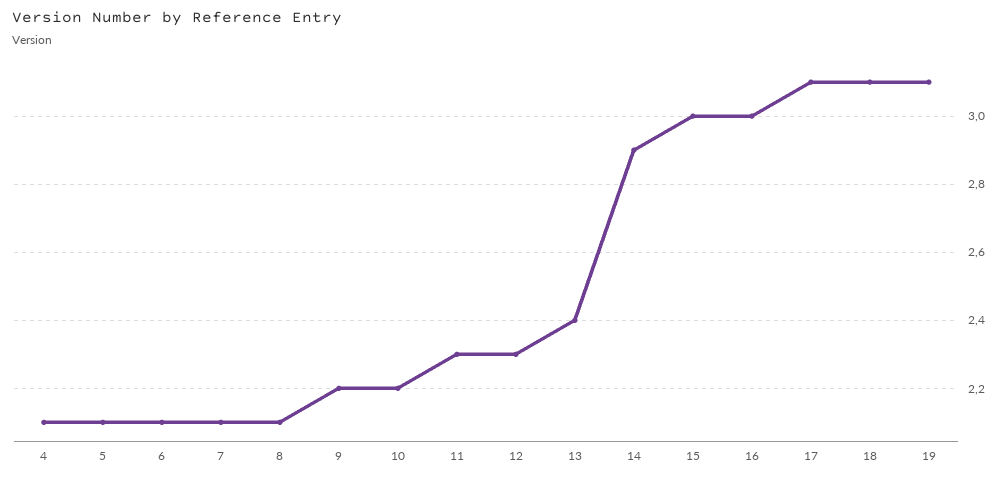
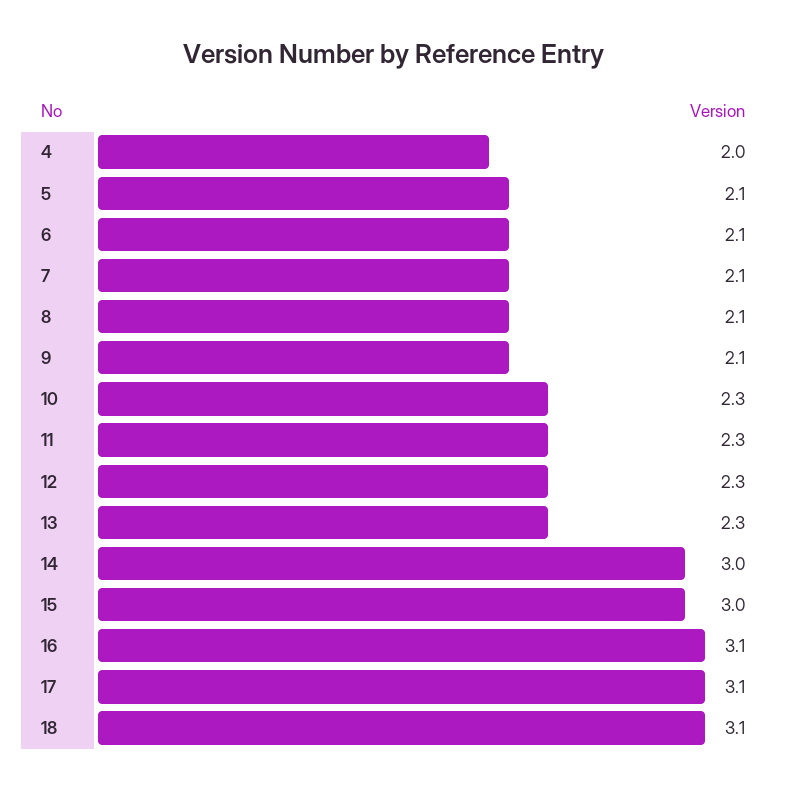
4: 2.1 -> 2
9: 2.2 -> 2.1
10: 2.2 -> 2.3
13: 2.4 -> 2.3
14: 2.9 -> 3
16: 3 -> 3.1
19: 3.1 -> none

